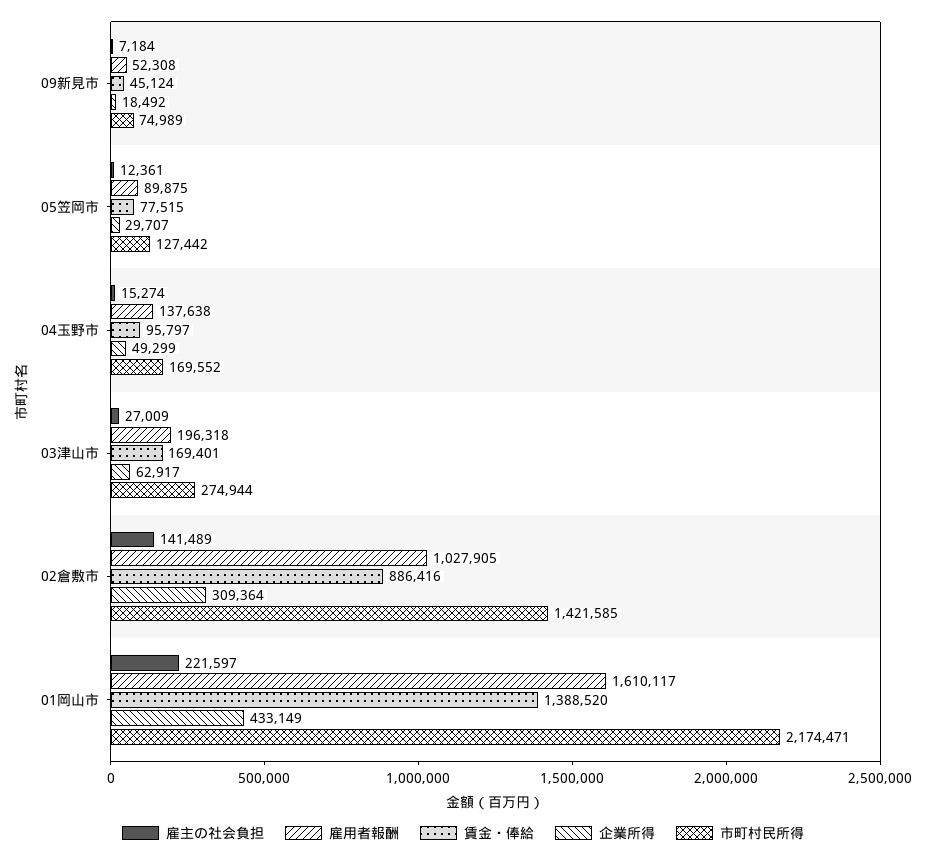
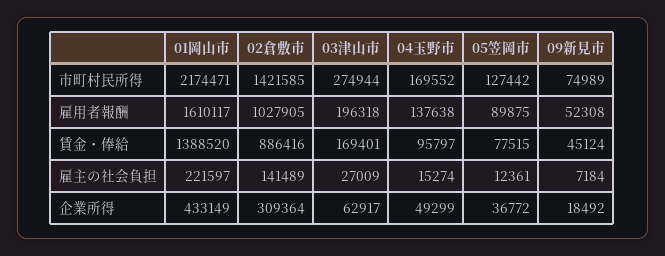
企業所得, 05笠岡市: 29707 -> 36772

